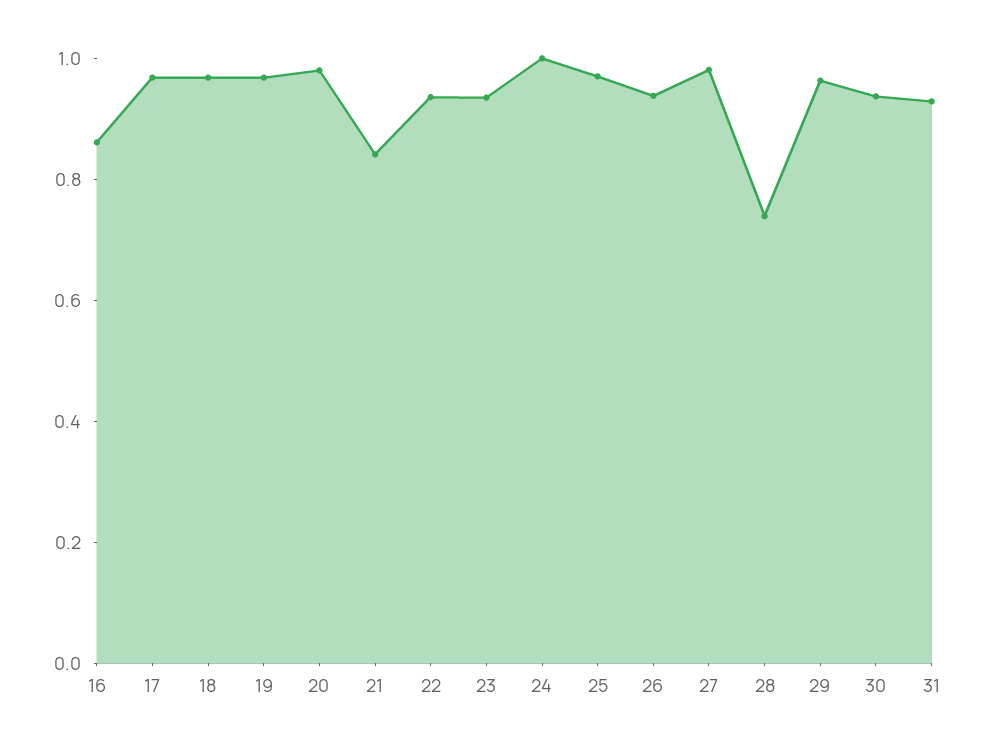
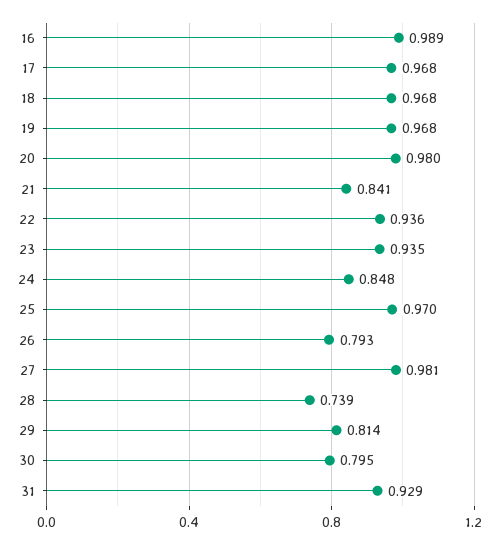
16: 0.85 -> 0.989
24: 1 -> 0.848
26: 0.95 -> 0.793
29: 0.95 -> 0.814
30: 0.95 -> 0.795

